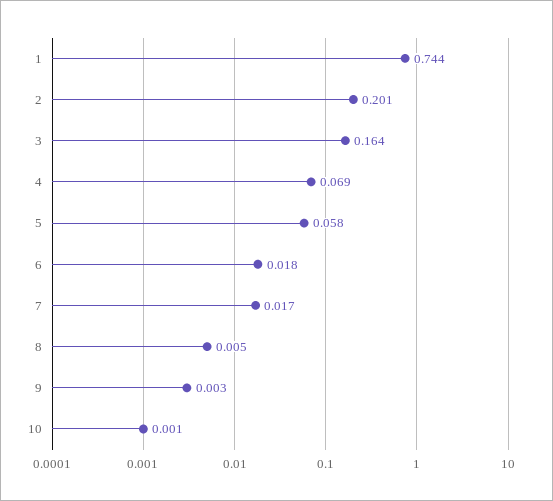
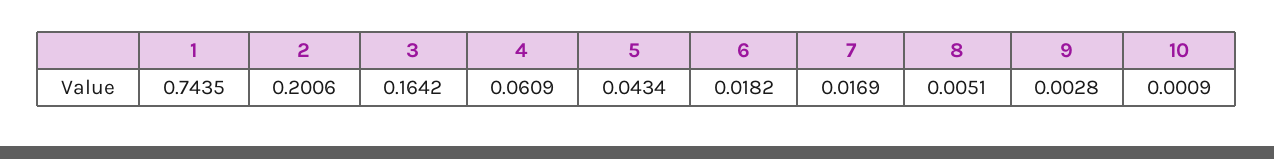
4: 0.069 -> 0.0609
5: 0.058 -> 0.0434

